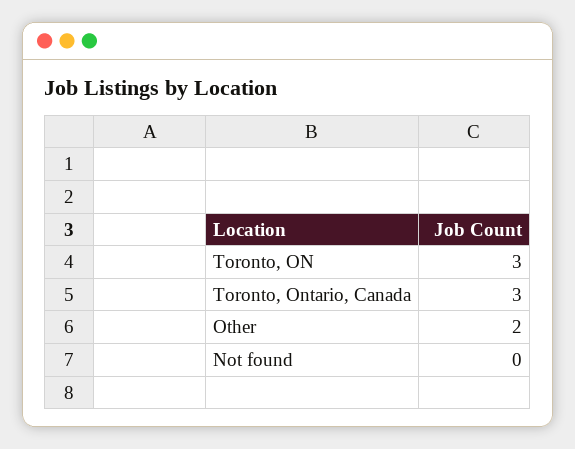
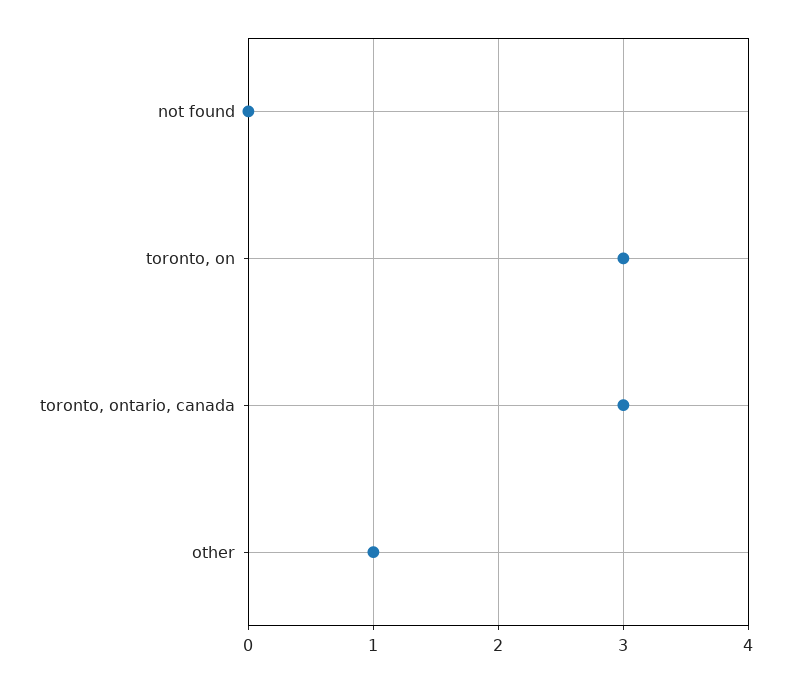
Other: 2 -> 1

